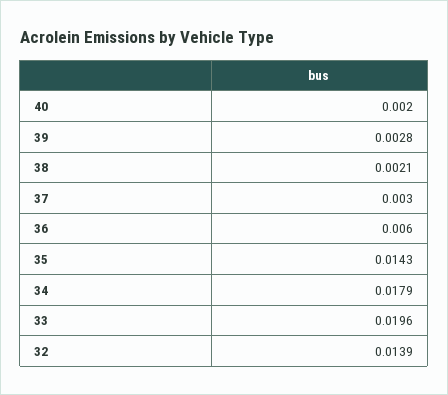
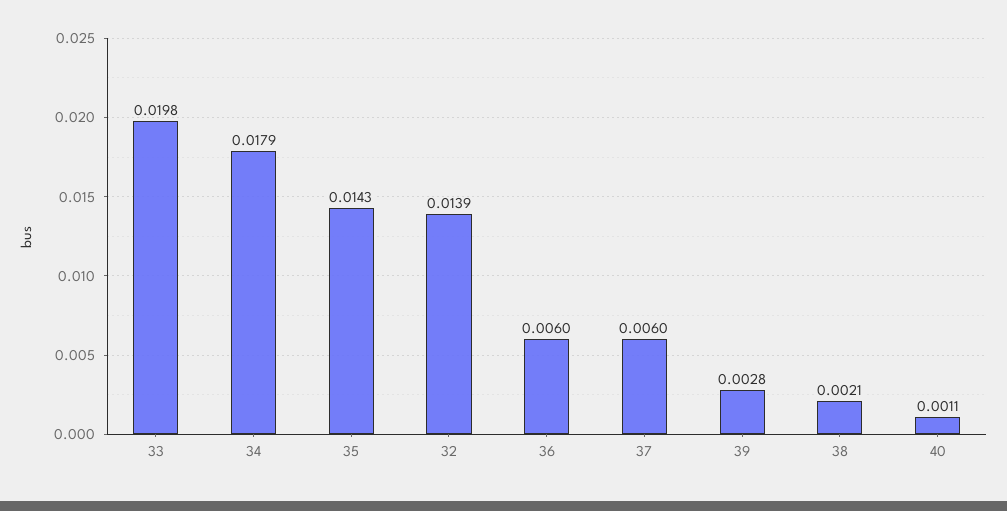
40: 0.002 -> 0.0011
37: 0.003 -> 0.006
33: 0.0196 -> 0.0198

